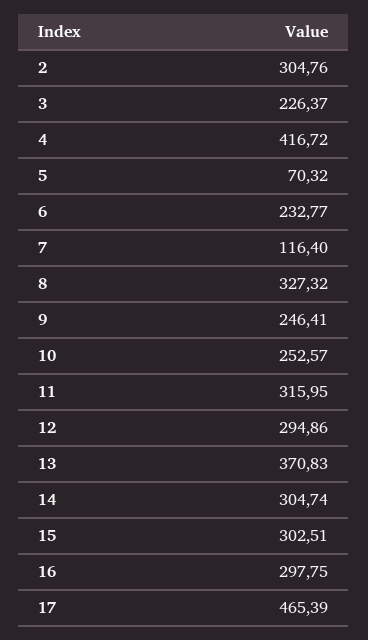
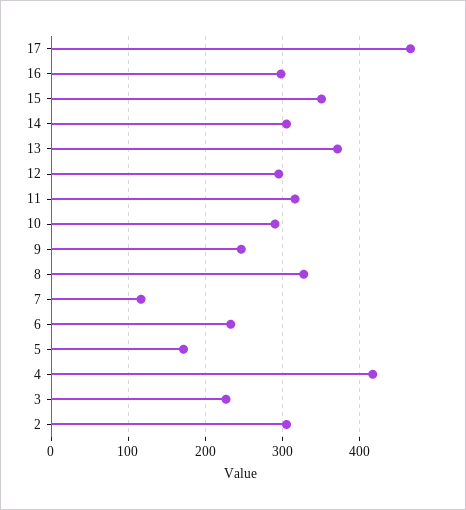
5: 70.32 -> 170
10: 252.57 -> 290
15: 302.51 -> 350

